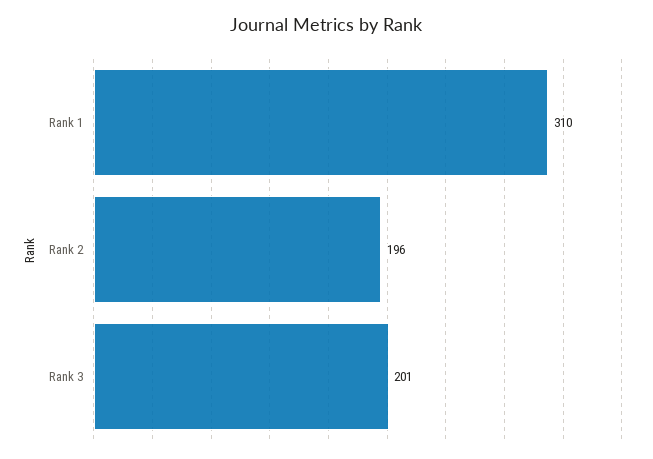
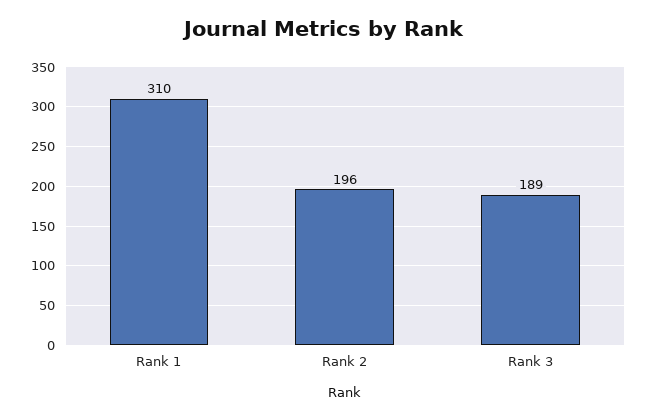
Rank 3: 201 -> 189

